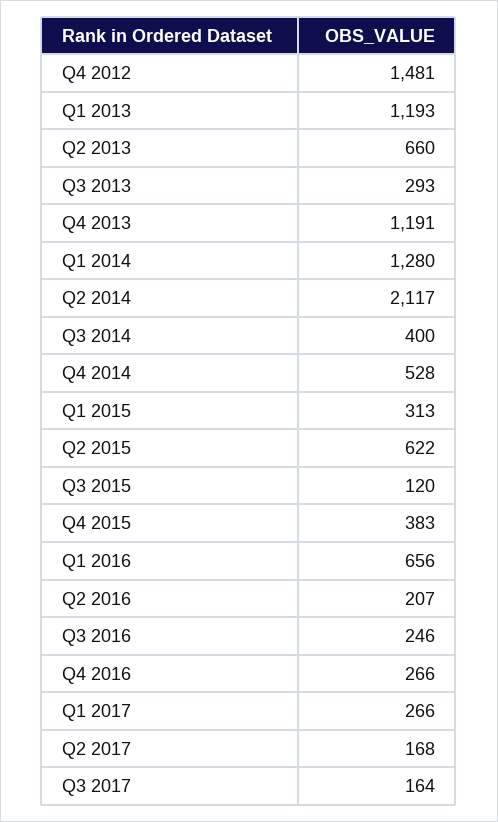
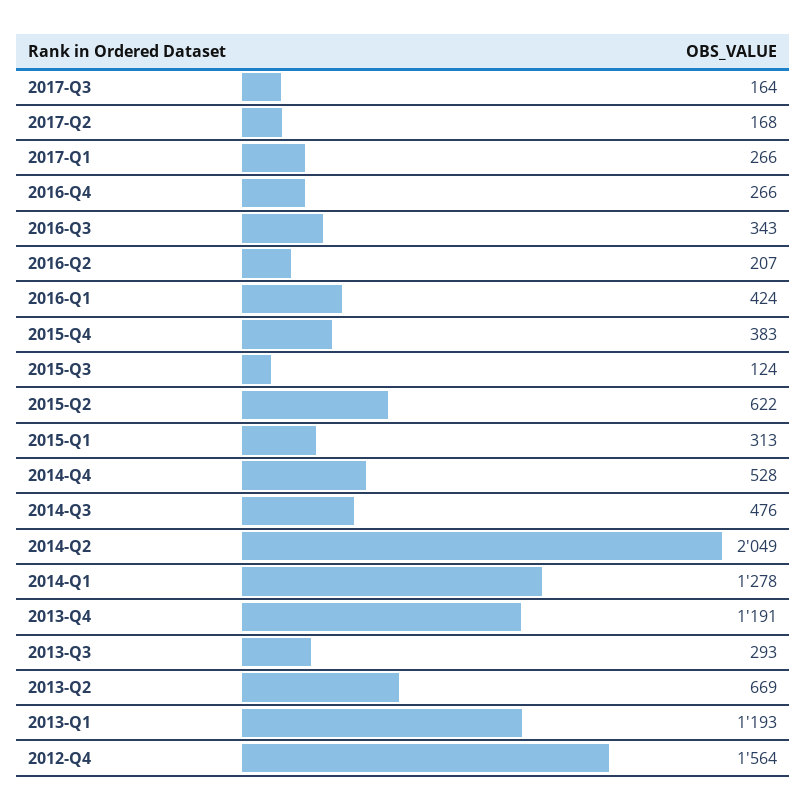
Q4 2012: 1481 -> 1564
Q2 2013: 660 -> 669
Q1 2014: 1280 -> 1278
Q2 2014: 2117 -> 2049
Q3 2014: 400 -> 476
Q3 2015: 120 -> 124
Q1 2016: 656 -> 424
Q3 2016: 246 -> 343

